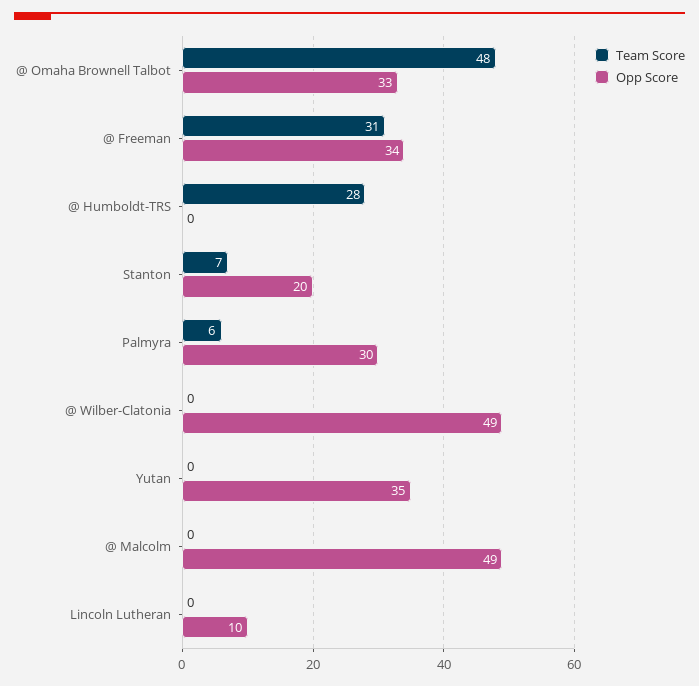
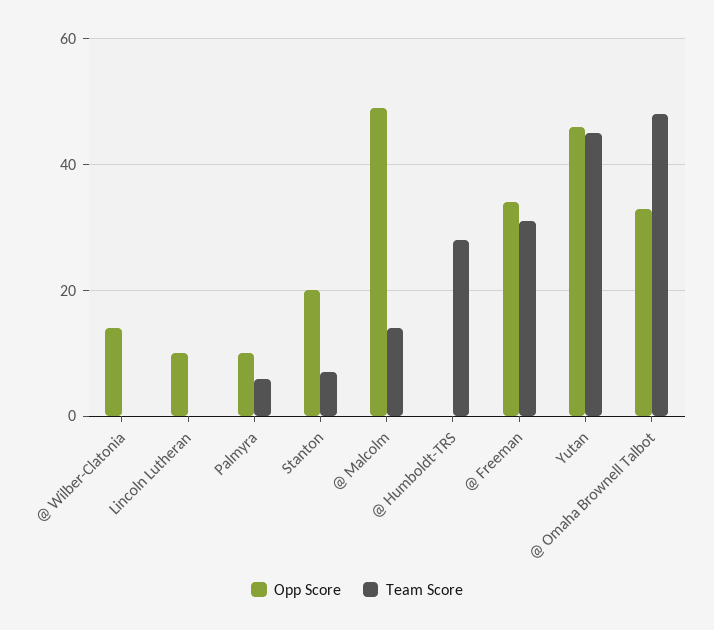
Opp Score, Palmyra: 30 -> 10
Opp Score, @ Wilber-Clatonia: 49 -> 15
Team Score, Yutan: 0 -> 45
Opp Score, Yutan: 35 -> 45
Team Score, @ Malcolm: 0 -> 15

